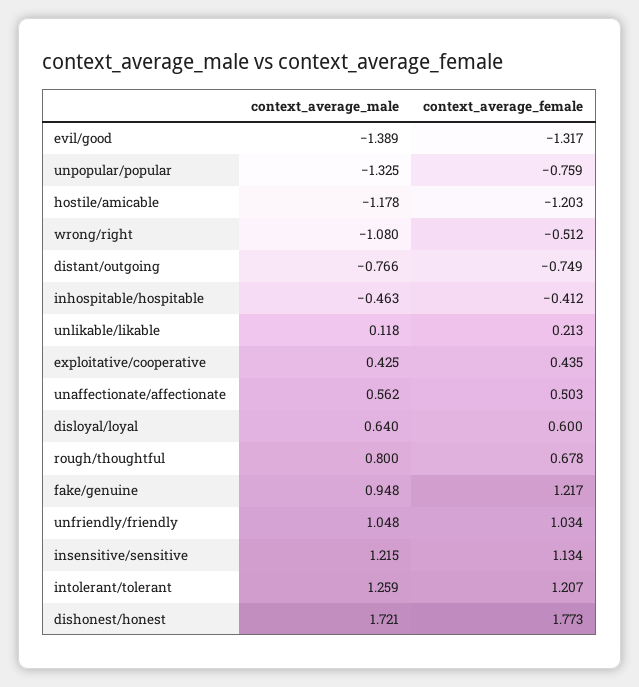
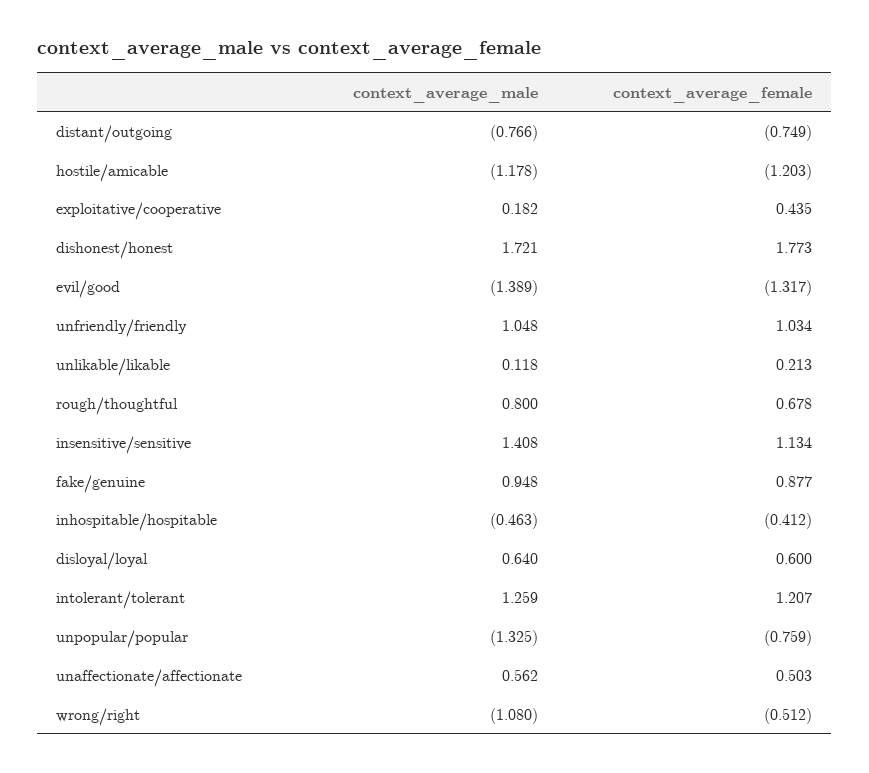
context_average_male, exploitative/cooperative: 0.425 -> 0.182
context_average_female, fake/genuine: 1.217 -> 0.877
context_average_male, insensitive/sensitive: 1.215 -> 1.408

